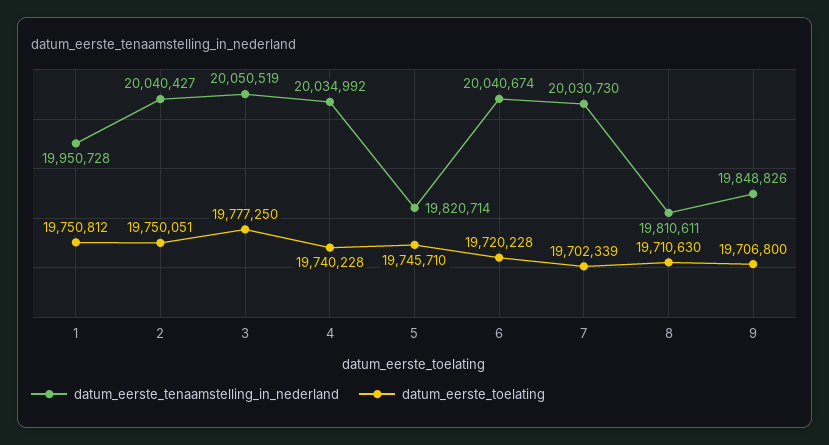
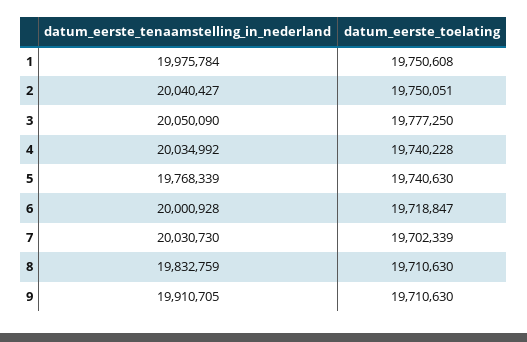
datum_eerste_tenaamstelling_in_nederland, 1: 19950728 -> 19975784
datum_eerste_toelating, 1: 19750812 -> 19750608
datum_eerste_tenaamstelling_in_nederland, 3: 20050519 -> 20050090
datum_eerste_tenaamstelling_in_nederland, 5: 19820714 -> 19768339
datum_eerste_toelating, 5: 19745710 -> 19740630
datum_eerste_tenaamstelling_in_nederland, 6: 20040674 -> 20000928
datum_eerste_toelating, 6: 19720228 -> 19718847
datum_eerste_tenaamstelling_in_nederland, 8: 19810611 -> 19832759
datum_eerste_tenaamstelling_in_nederland, 9: 19848826 -> 19910705
datum_eerste_toelating, 9: 19706800 -> 19710630

